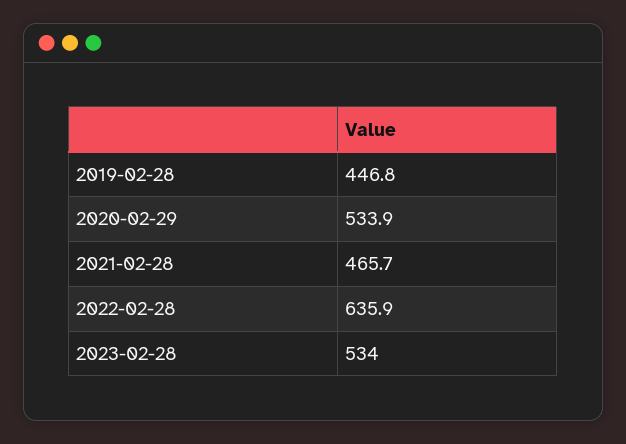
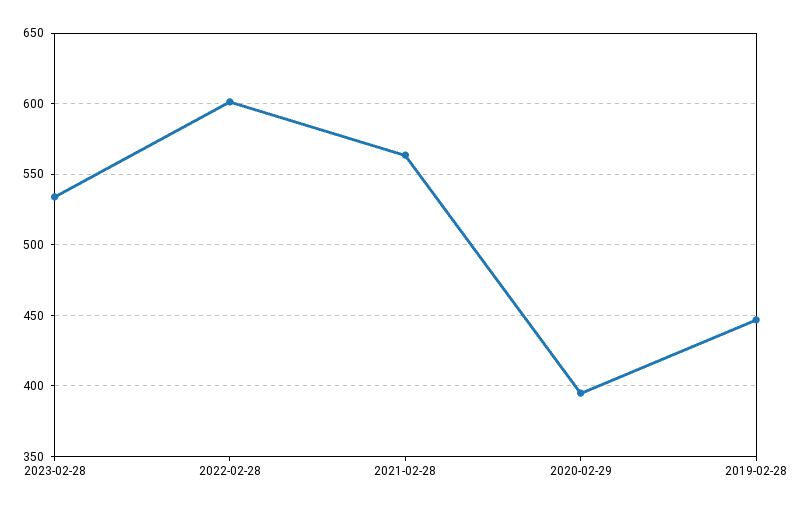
2020-02-29: 533.9 -> 395
2021-02-28: 465.7 -> 565
2022-02-28: 635.9 -> 600

